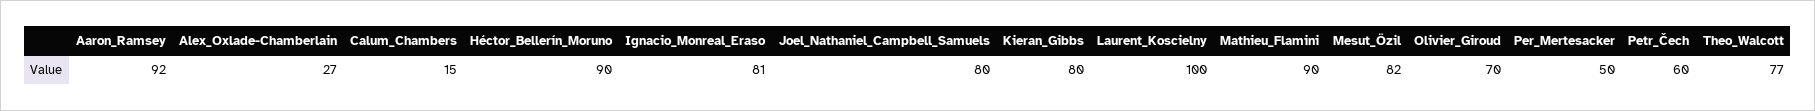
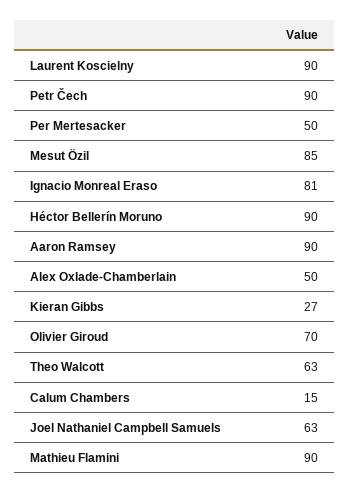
Aaron_Ramsey: 92 -> 90
Alex_Oxlade-Chamberlain: 27 -> 50
Joel_Nathaniel_Campbell_Samuels: 80 -> 63
Kieran_Gibbs: 80 -> 27
Laurent_Koscielny: 100 -> 90
Mesut_Özil: 82 -> 85
Petr_Čech: 60 -> 90
Theo_Walcott: 77 -> 63

